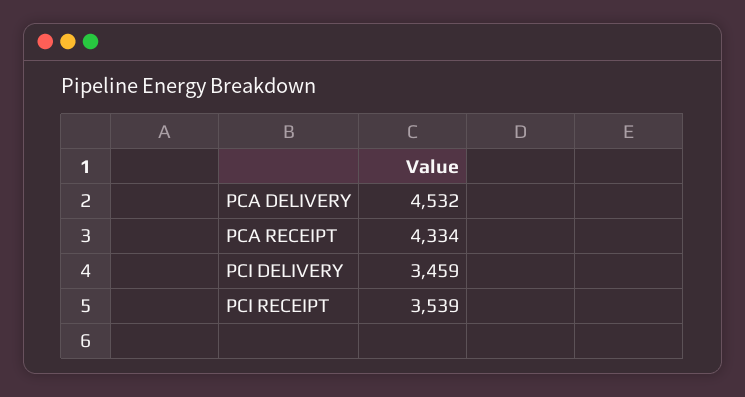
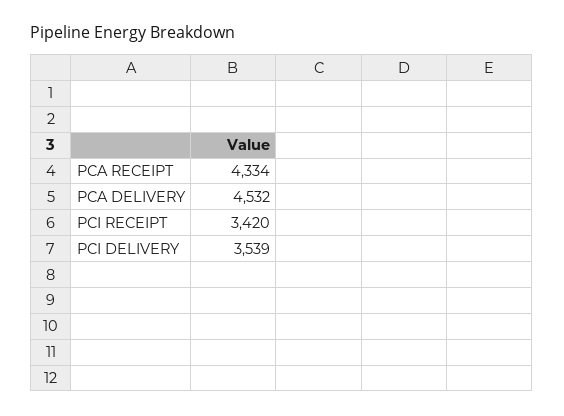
PCI DELIVERY: 3459 -> 3539
PCI RECEIPT: 3539 -> 3420

